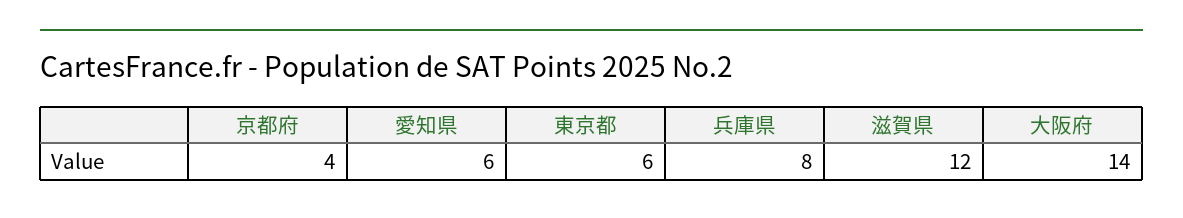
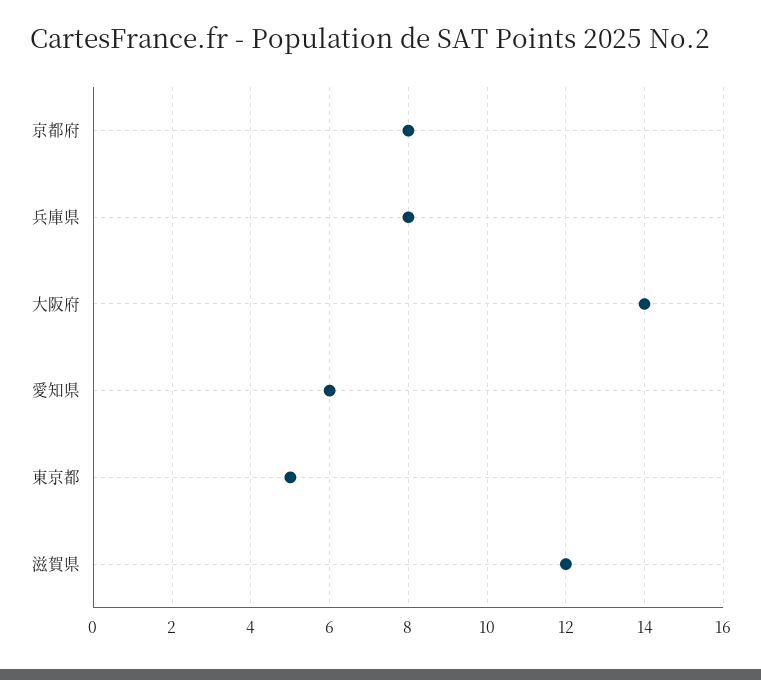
京都府: 4 -> 8
東京都: 6 -> 5

